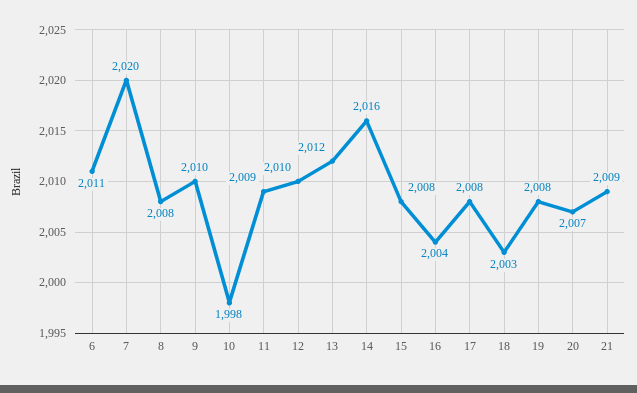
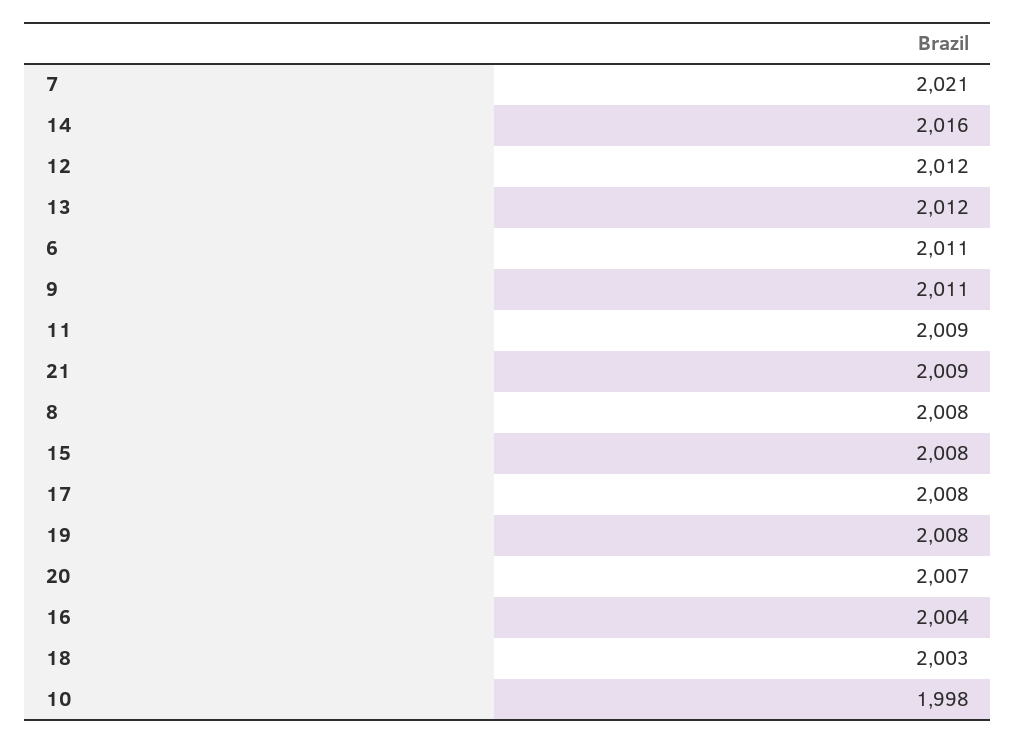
7: 2020 -> 2021
9: 2010 -> 2011
12: 2010 -> 2012

